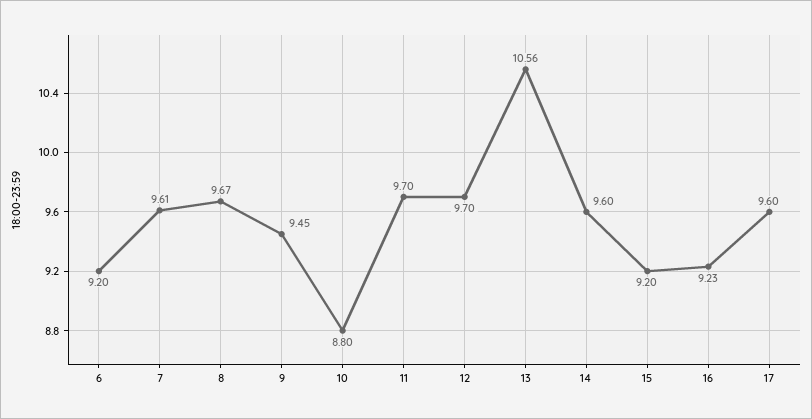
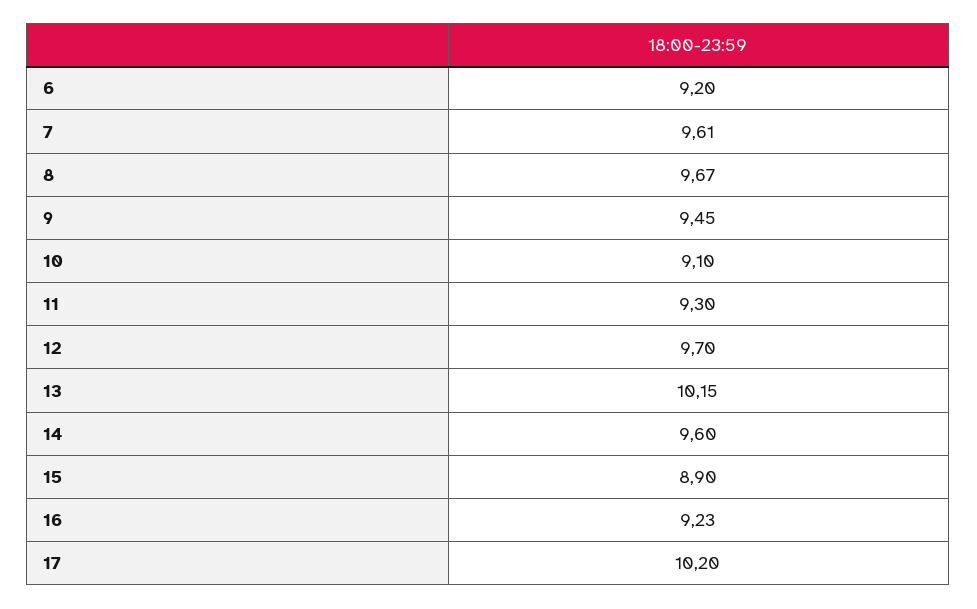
10: 8.8 -> 9.1
11: 9.7 -> 9.3
13: 10.56 -> 10.15
15: 9.2 -> 8.9
17: 9.6 -> 10.2

